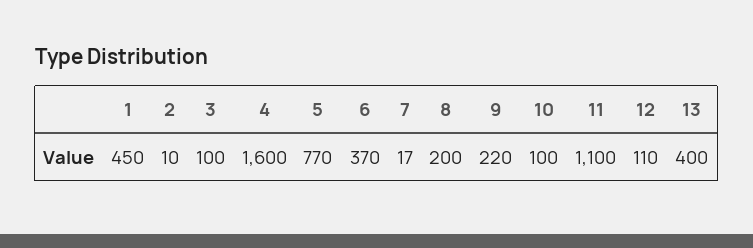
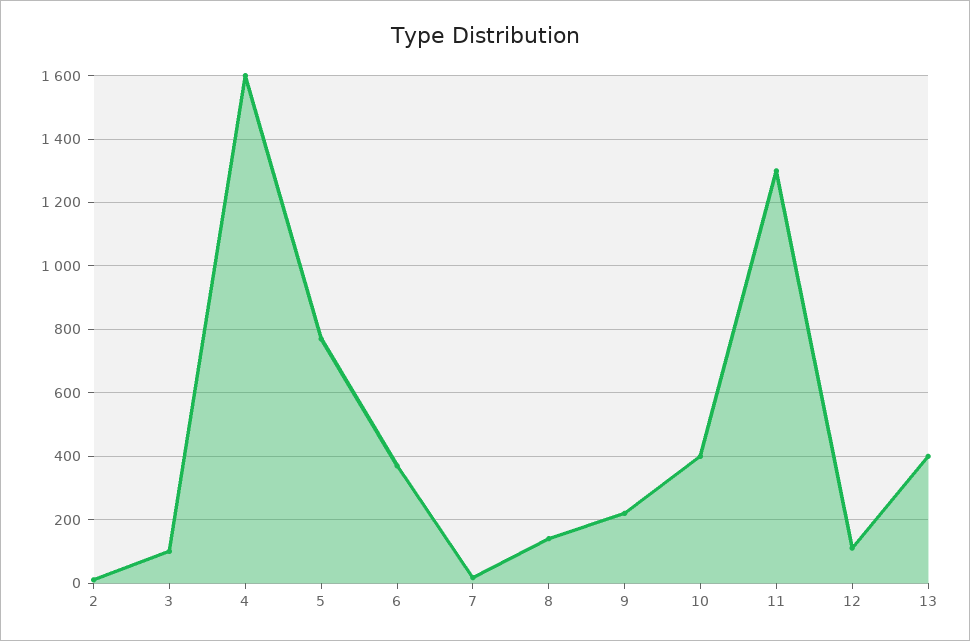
1: 450 -> none
8: 200 -> 140
10: 100 -> 400
11: 1100 -> 1300

